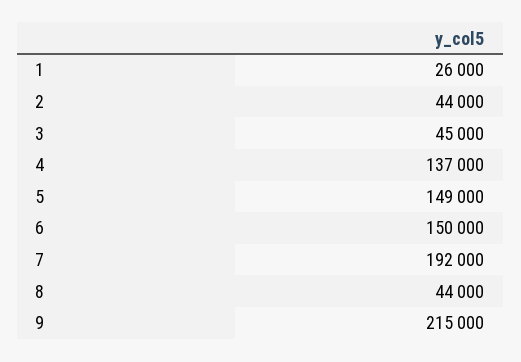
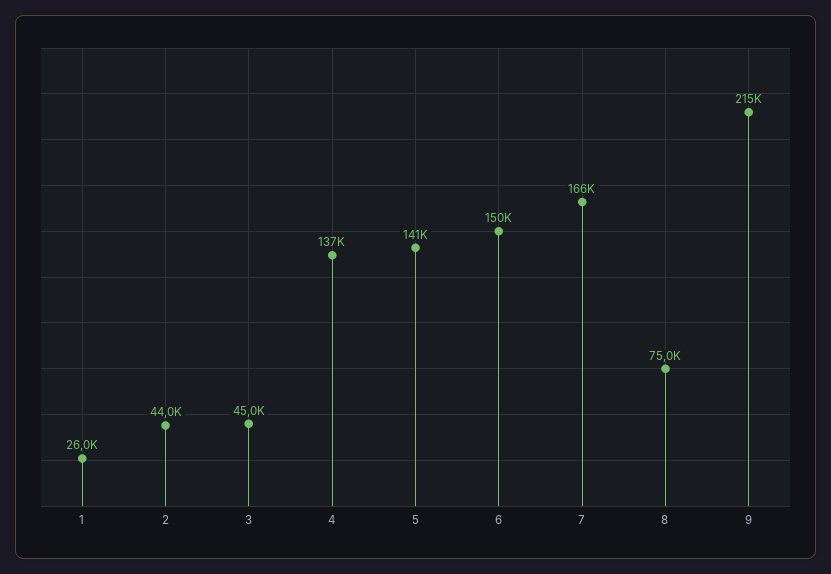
5: 149000 -> 141000
7: 192000 -> 166000
8: 44000 -> 75000

